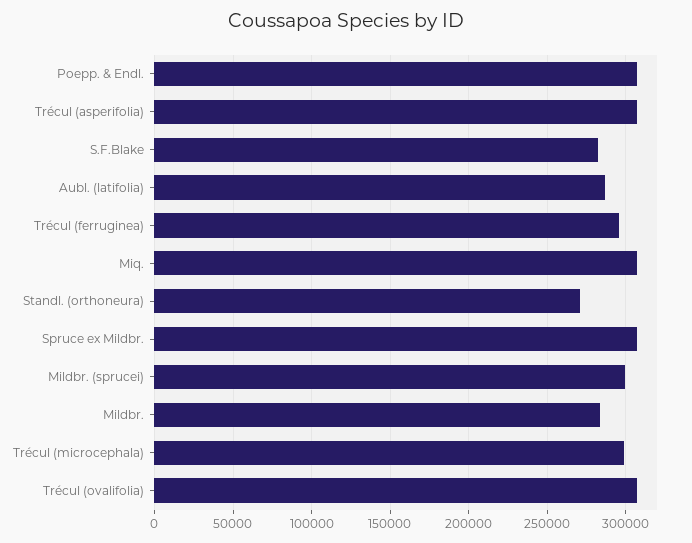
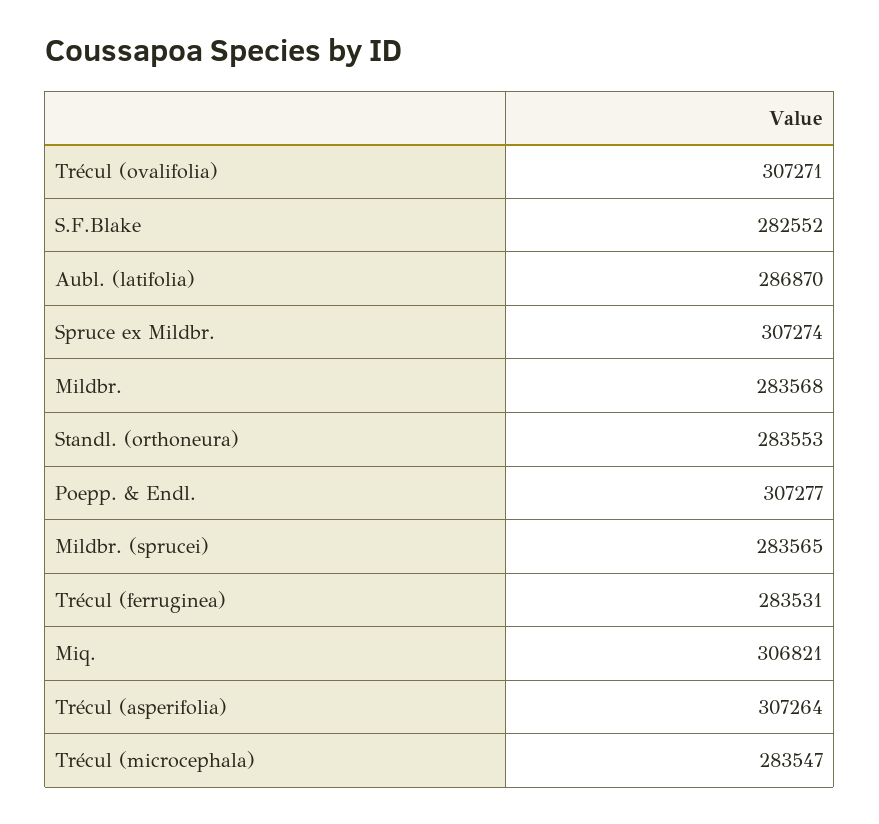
Trécul (ferruginea): 295000 -> 283531
Standl. (orthoneura): 270000 -> 283553
Mildbr. (sprucei): 300000 -> 283565
Trécul (microcephala): 300000 -> 283547

